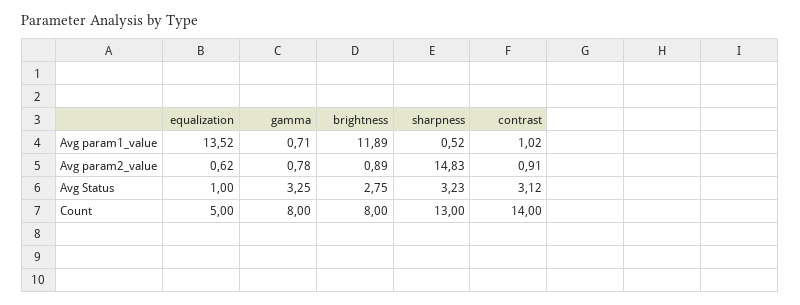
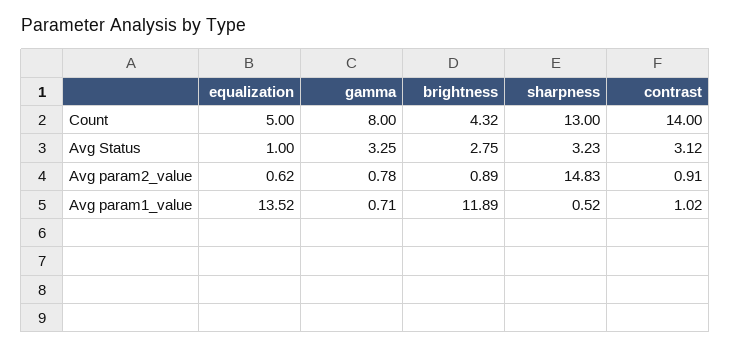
brightness, Count: 8 -> 4.32

